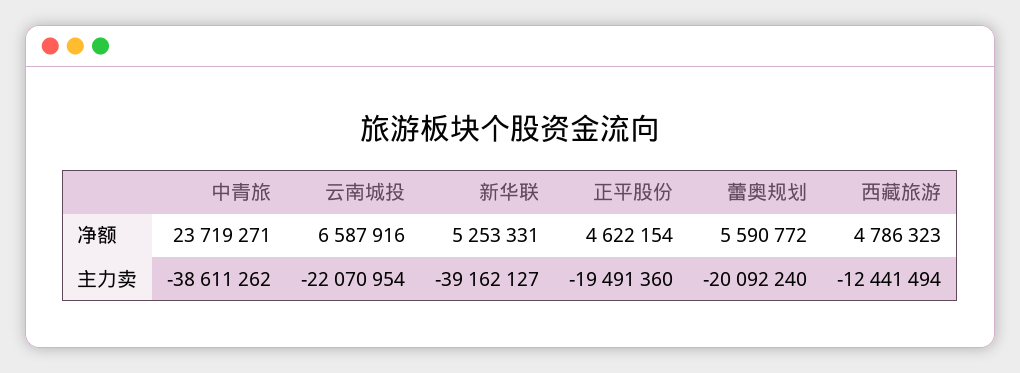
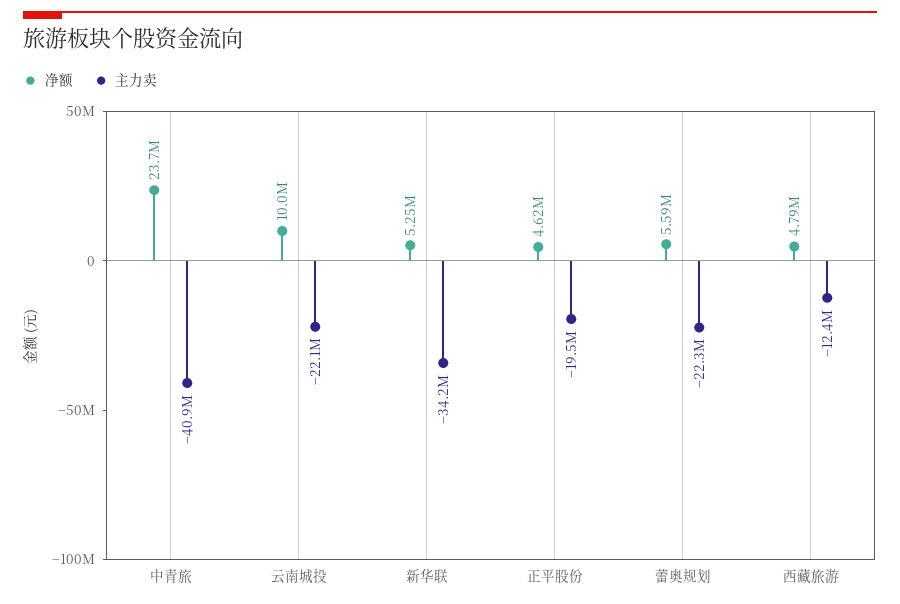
净额, 云南城投: 6587916 -> 10000000
主力卖, 中青旅: -38611262 -> -40900000
主力卖, 新华联: -39162127 -> -34200000
主力卖, 蕾奥规划: -20092240 -> -22300000

